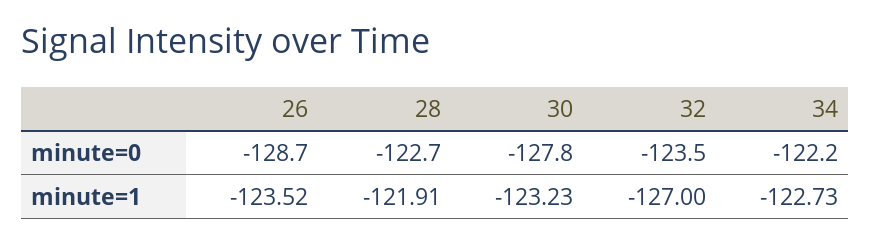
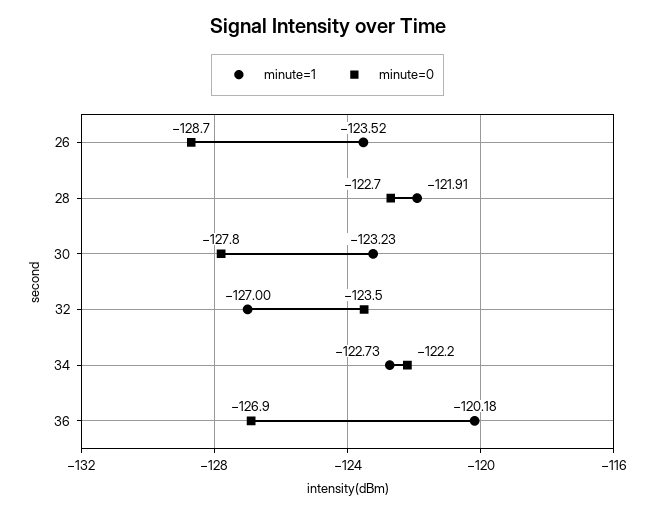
minute=1, 36: none -> -120.18
minute=0, 36: none -> -126.9

